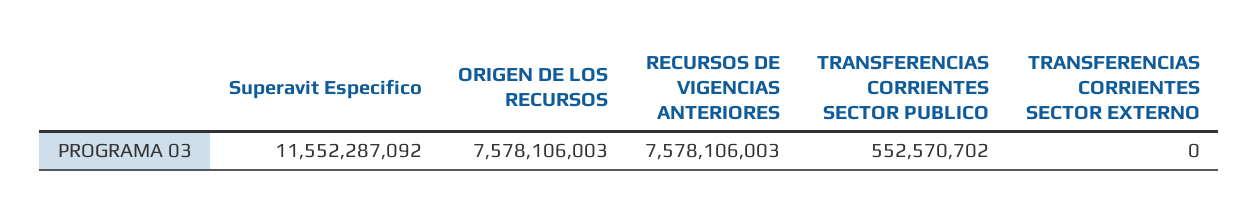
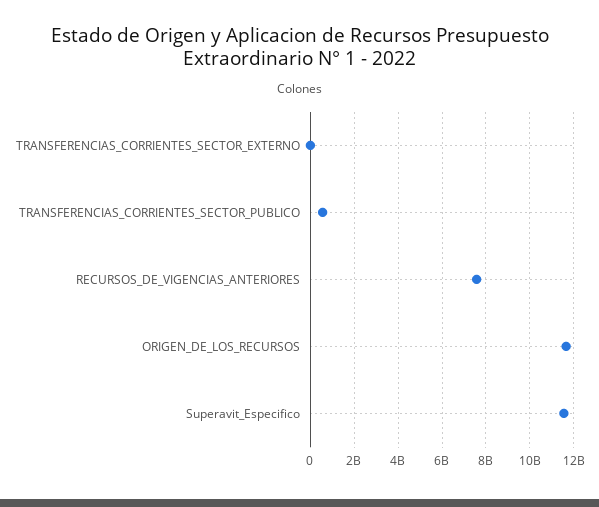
ORIGEN DE LOS RECURSOS: 7578106003 -> 11500000000

